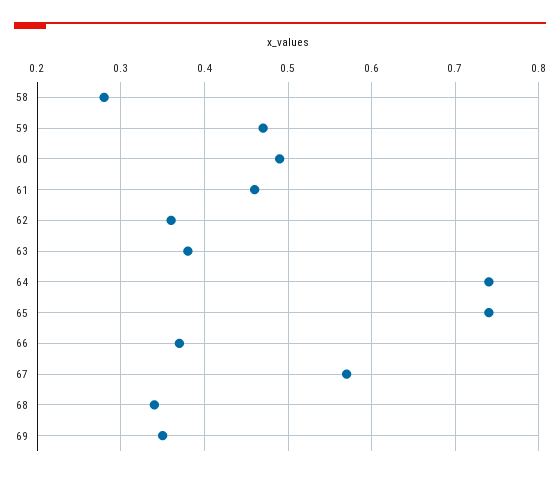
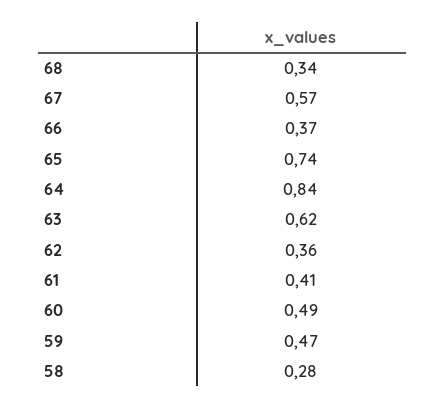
61: 0.46 -> 0.41
63: 0.38 -> 0.62
64: 0.74 -> 0.84
69: 0.35 -> none

